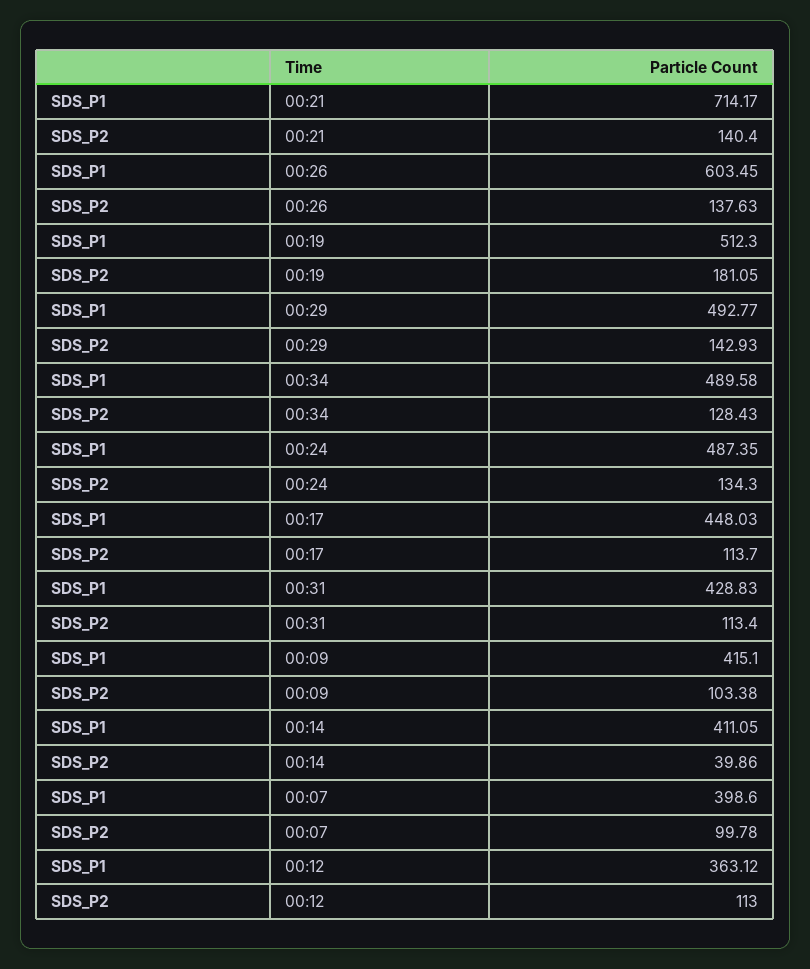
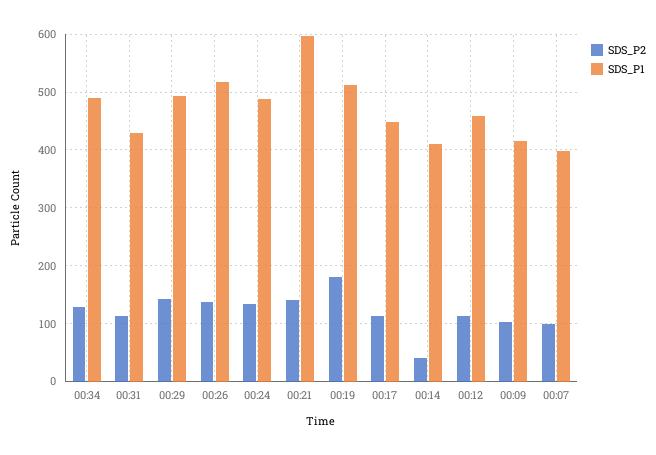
SDS_P1, 00:21: 714.17 -> 600
SDS_P1, 00:26: 603.45 -> 520
SDS_P1, 00:12: 363.12 -> 460

